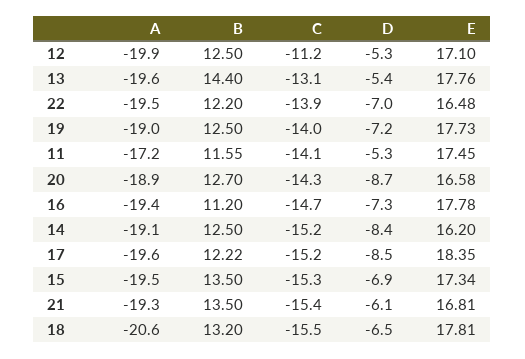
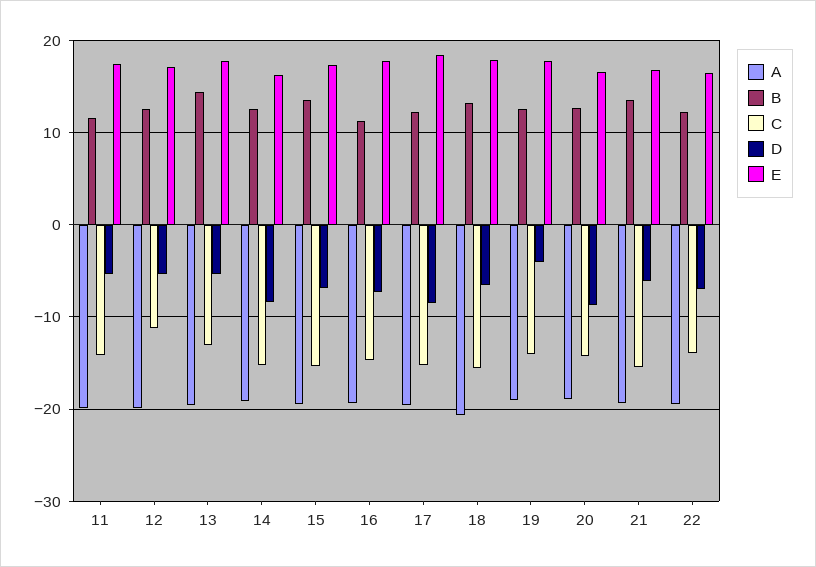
D, 19: -7.2 -> -4
A, 11: -17.2 -> -20

